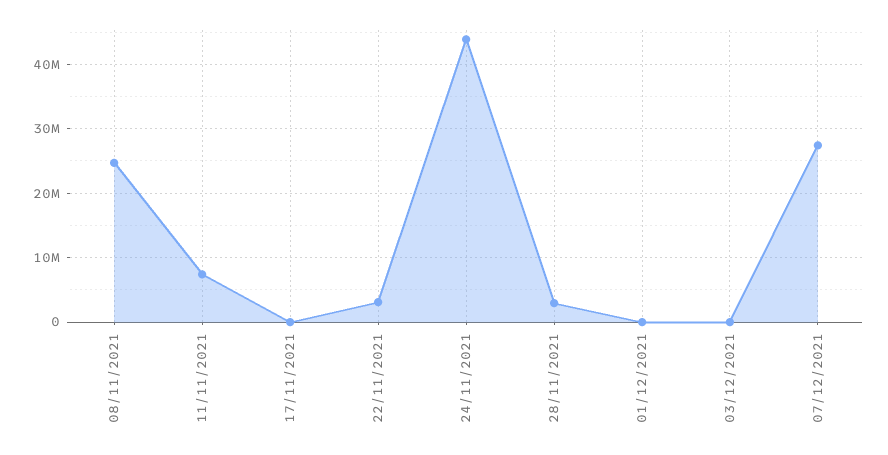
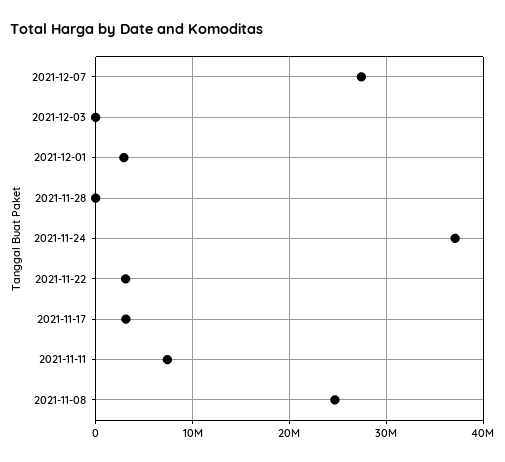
17/11/2021: 0 -> 3000000
24/11/2021: 44000000 -> 37000000
28/11/2021: 3000000 -> 0
01/12/2021: 0 -> 3000000

